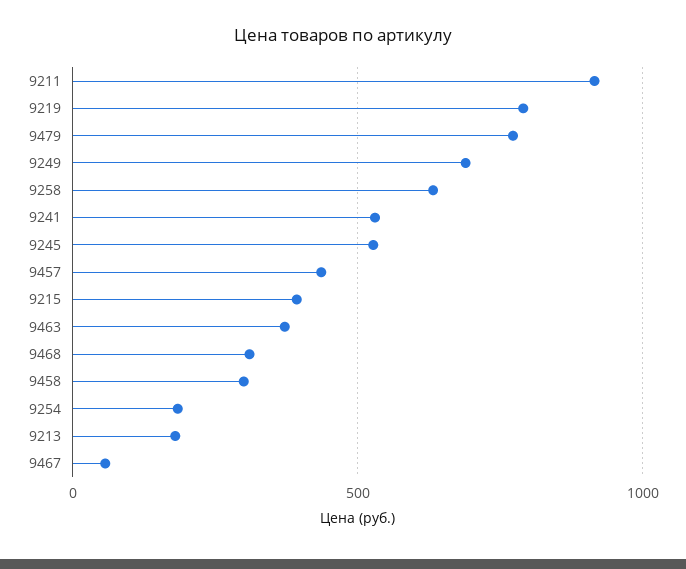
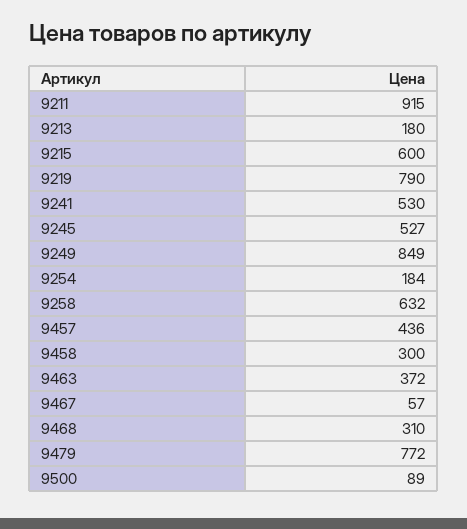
9249: 700 -> 849
9215: 400 -> 600
9500: none -> 89

